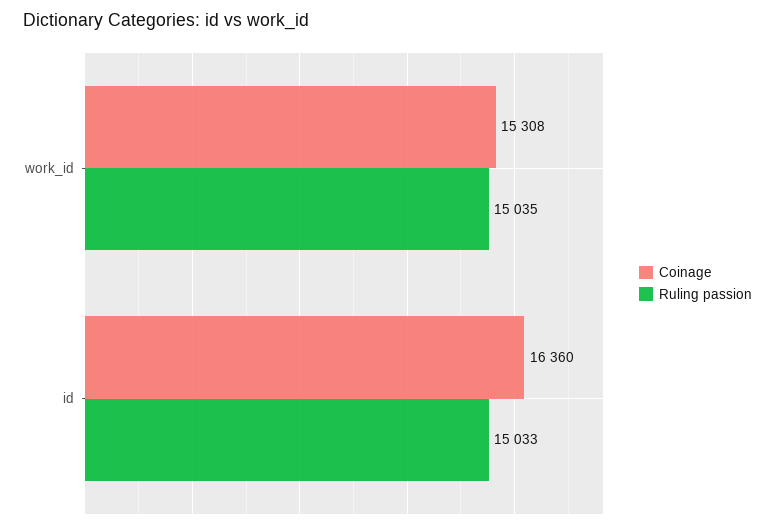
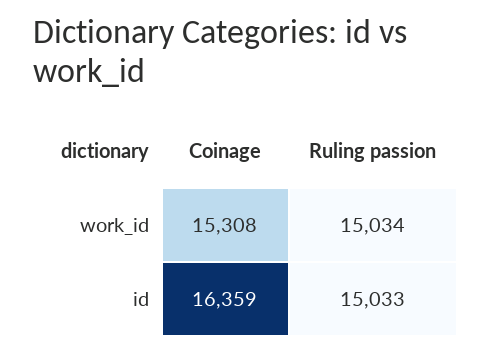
Ruling passion, work_id: 15035 -> 15034
Coinage, id: 16360 -> 16359

